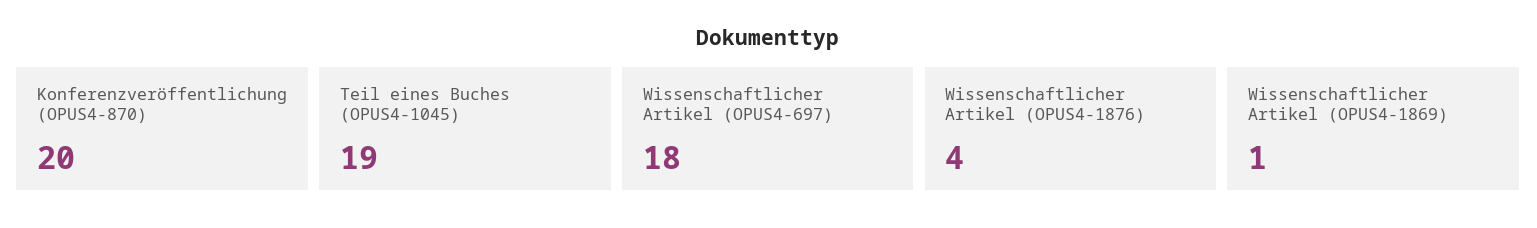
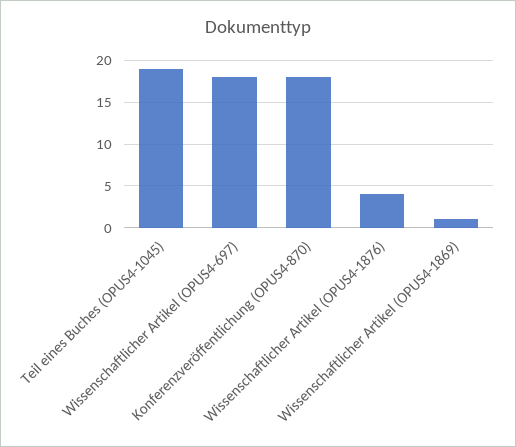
Konferenzveröffentlichung (OPUS4-870): 20 -> 18

